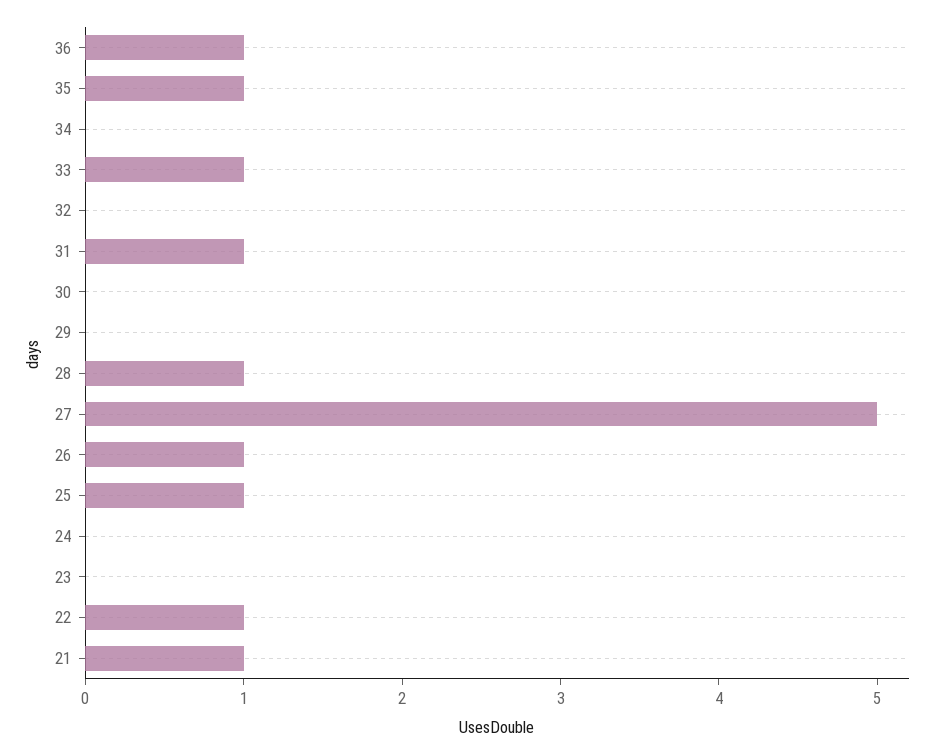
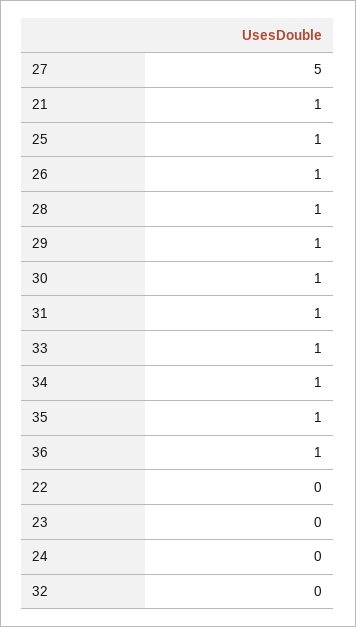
34: 0 -> 1
30: 0 -> 1
29: 0 -> 1
22: 1 -> 0

